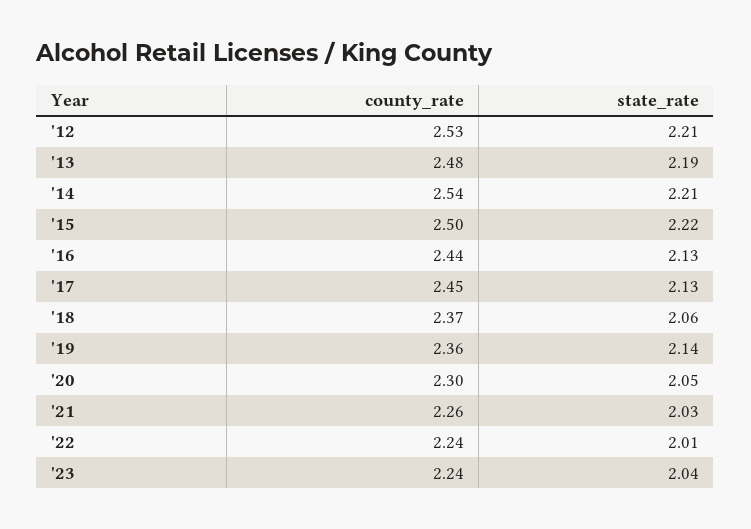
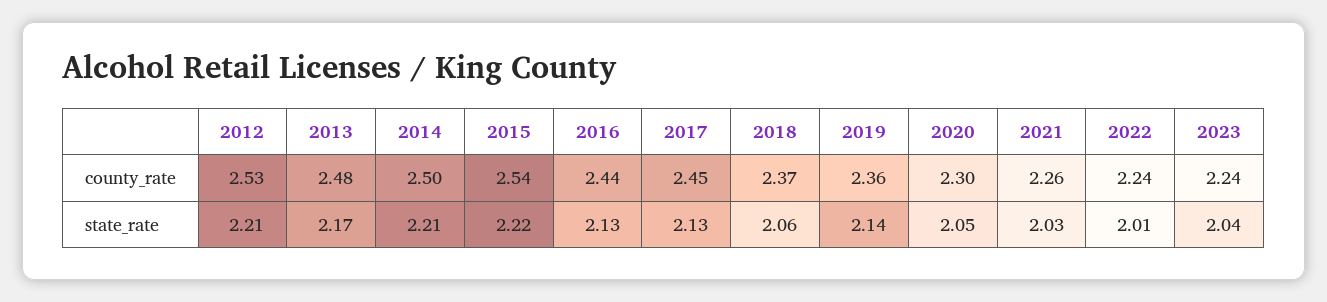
state_rate, '13: 2.19 -> 2.17
county_rate, '14: 2.54 -> 2.5
county_rate, '15: 2.5 -> 2.54

